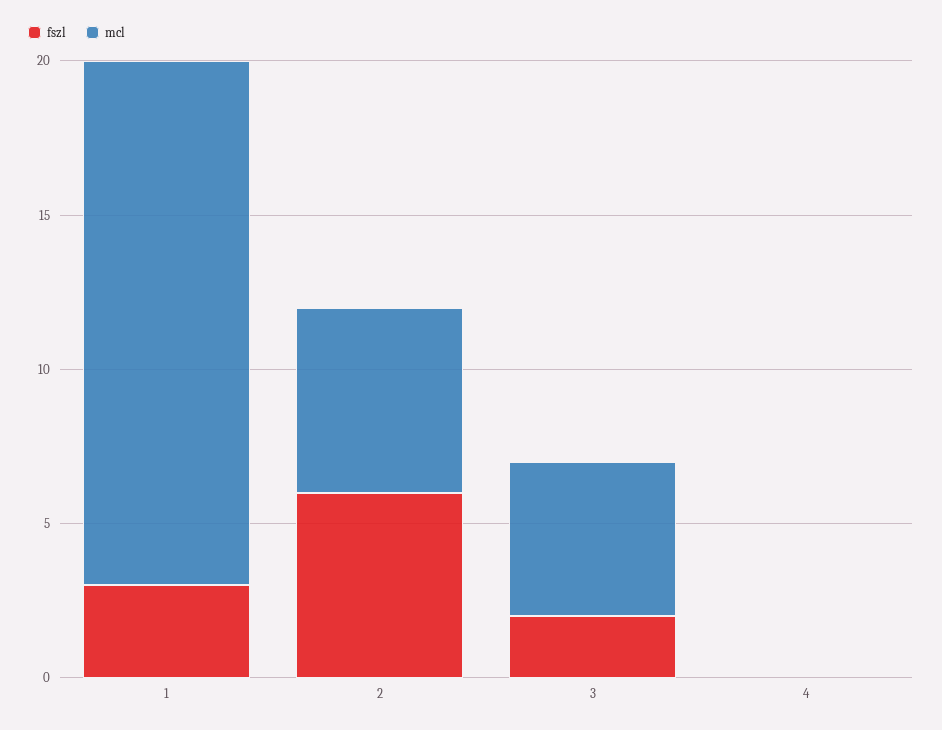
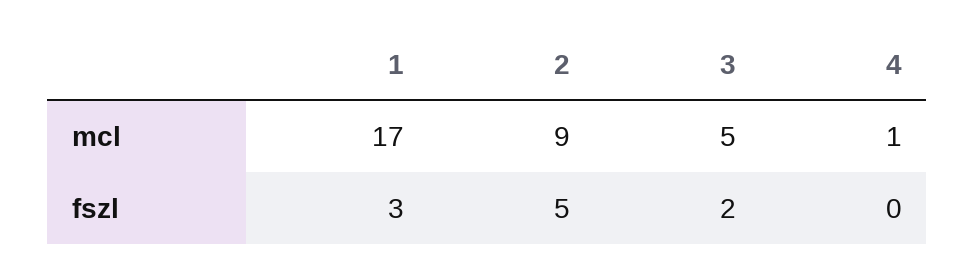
fszl, 2: 6 -> 5
mcl, 2: 6 -> 9
mcl, 4: 0 -> 1

